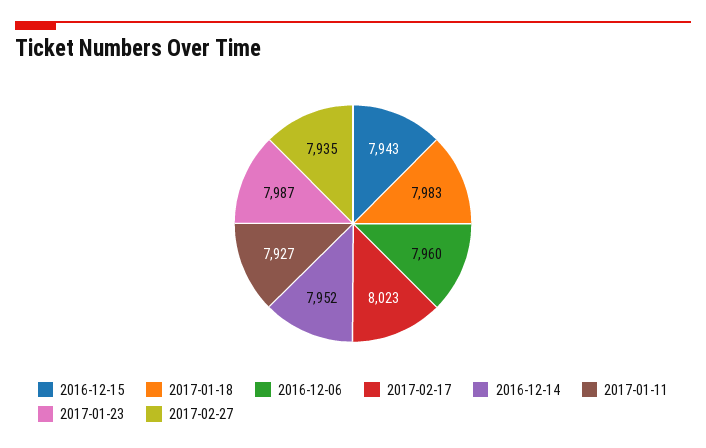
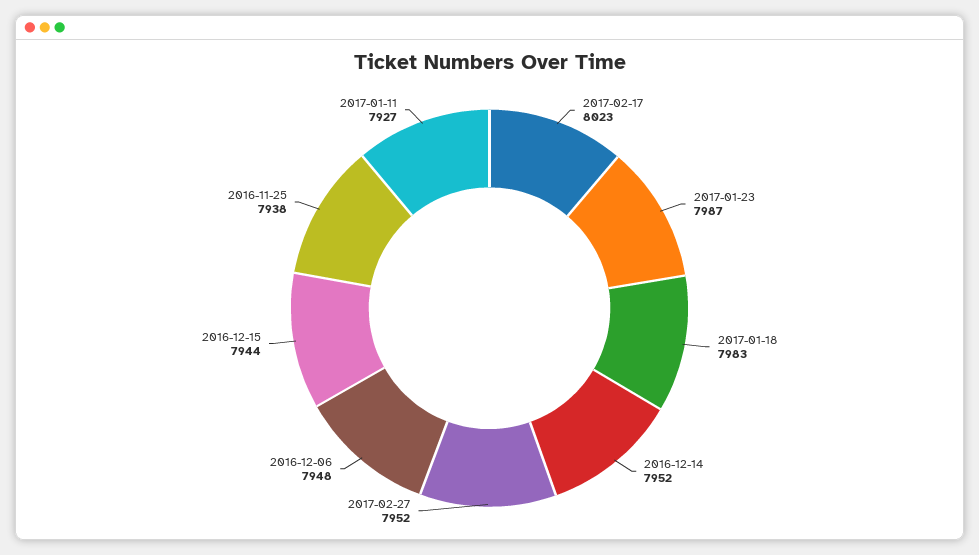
2016-12-15: 7943 -> 7944
2016-12-06: 7960 -> 7948
2017-02-27: 7935 -> 7952
2016-11-25: none -> 7938

